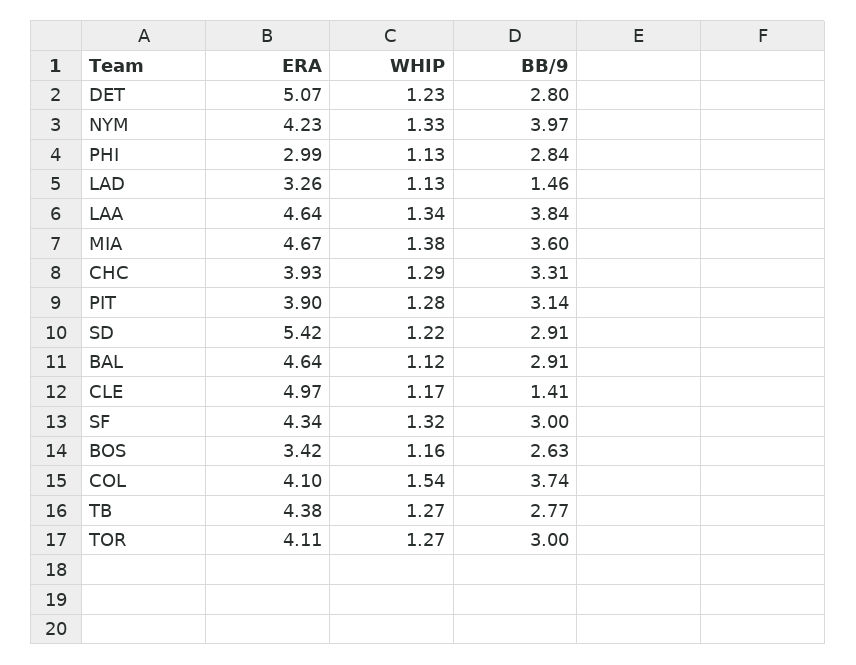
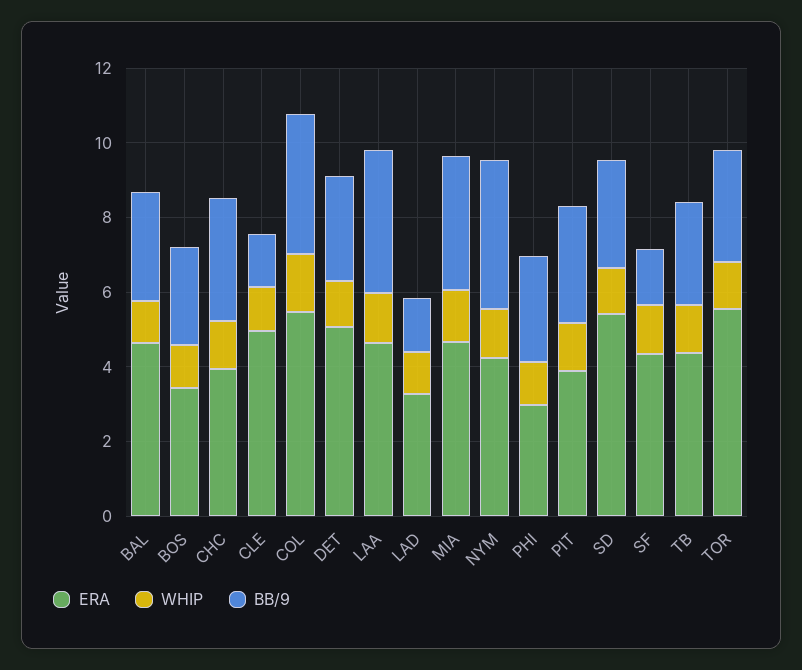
BB/9, SF: 3 -> 1.5
ERA, COL: 4.1 -> 5.5
ERA, TOR: 4.11 -> 5.5

